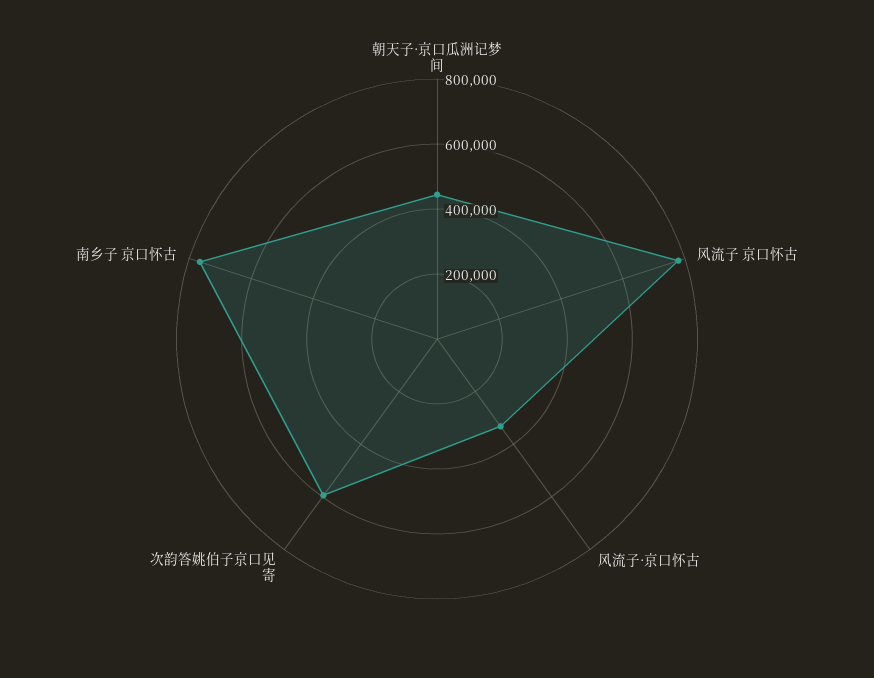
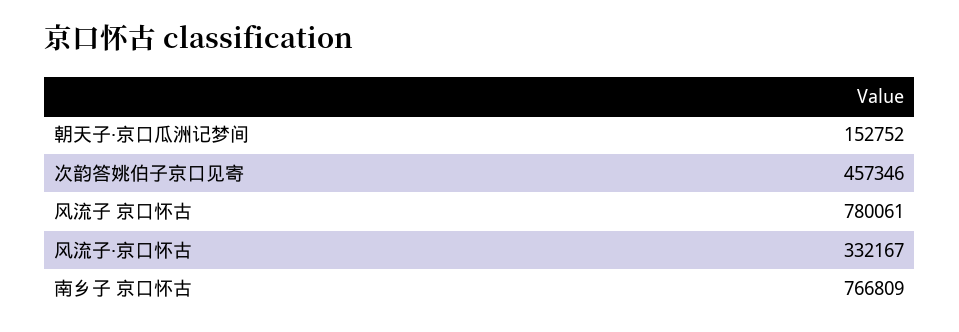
朝天子·京口瓜洲记梦间: 450000 -> 152752
次韵答姚伯子京口见寄: 600000 -> 457346

